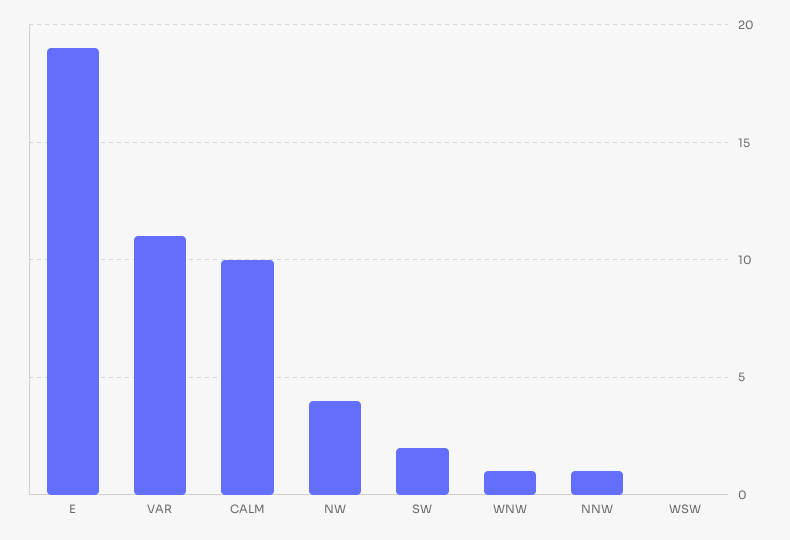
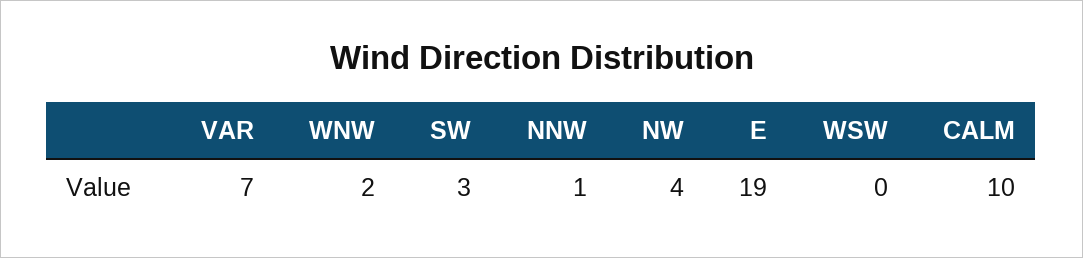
VAR: 11 -> 7
SW: 2 -> 3
WNW: 1 -> 2

